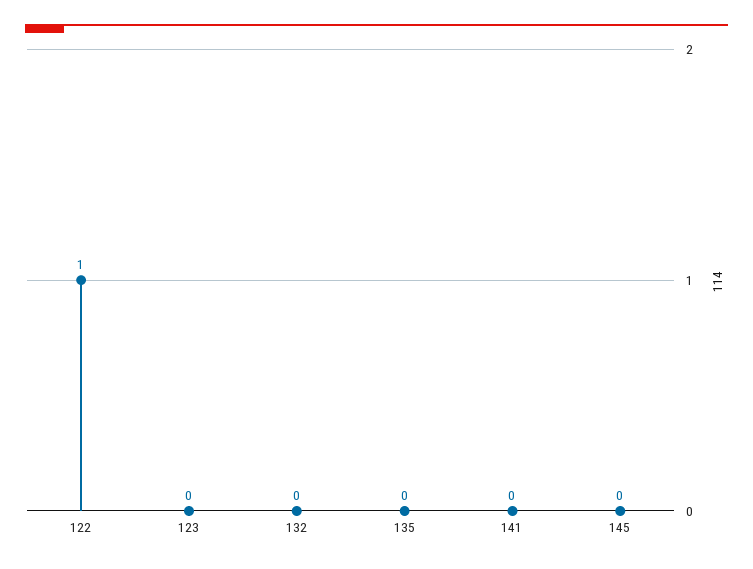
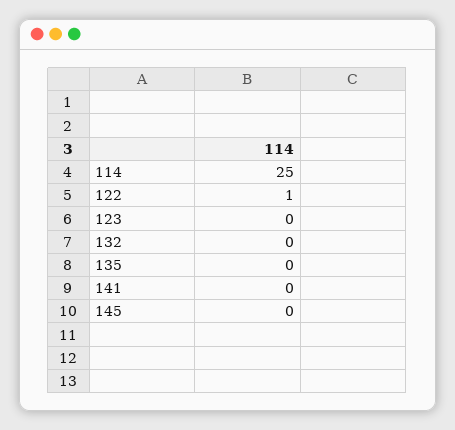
114: none -> 25

